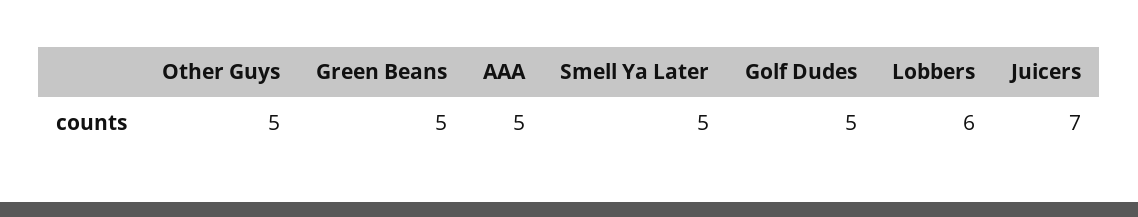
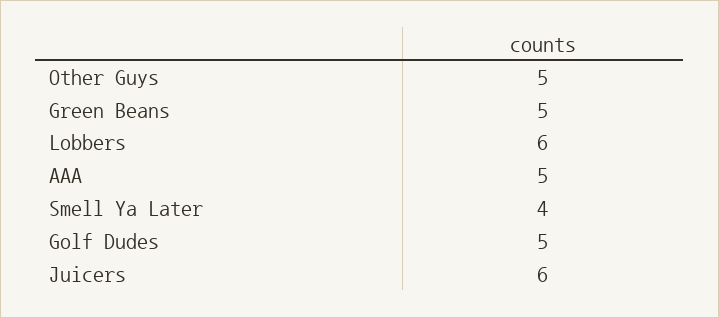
Smell Ya Later: 5 -> 4
Juicers: 7 -> 6

